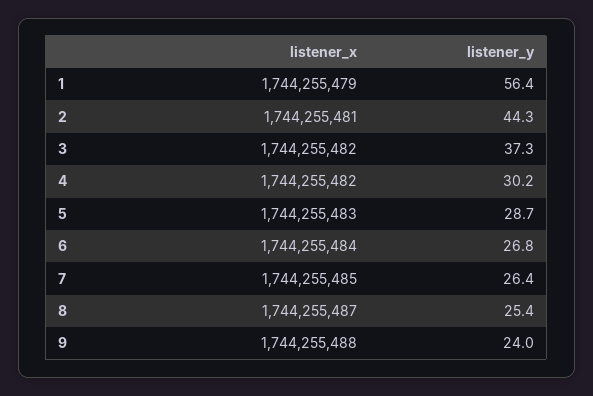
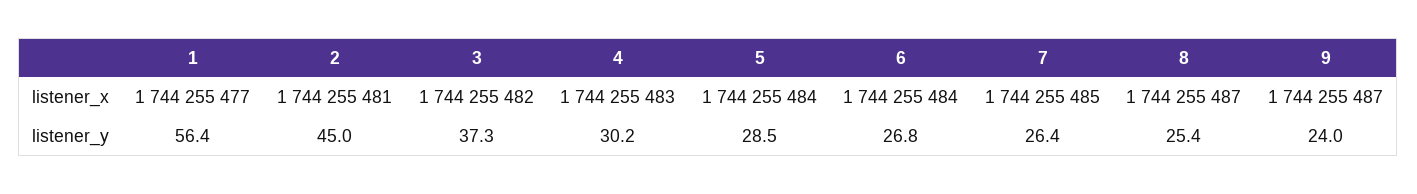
listener_x, 1: 1744255479 -> 1744255477
listener_y, 2: 44.3 -> 45
listener_x, 4: 1744255482 -> 1744255483
listener_x, 5: 1744255483 -> 1744255484
listener_y, 5: 28.7 -> 28.5
listener_x, 9: 1744255488 -> 1744255487

